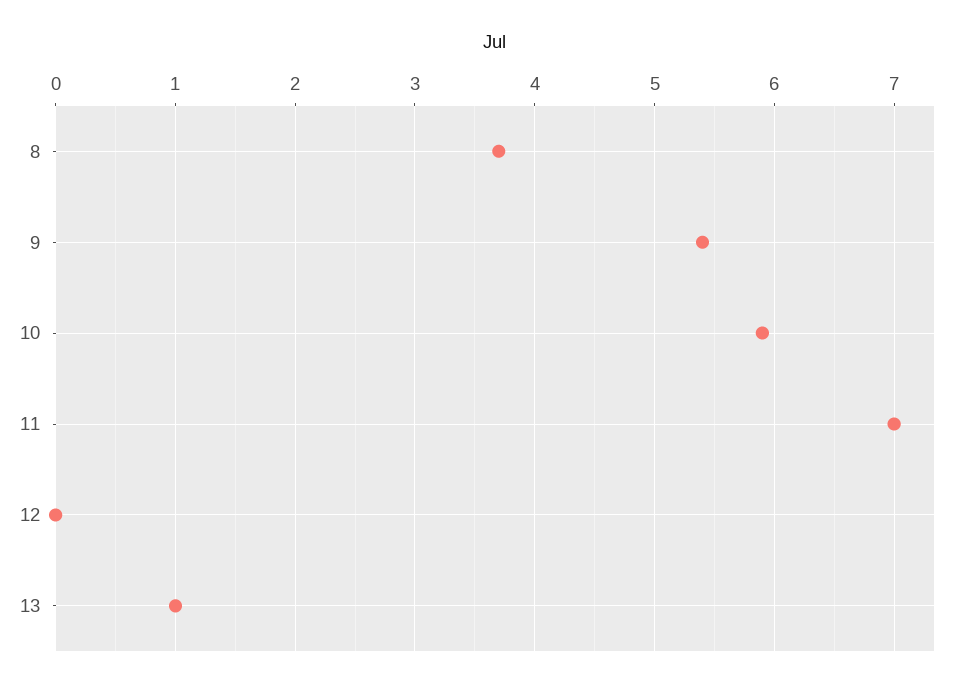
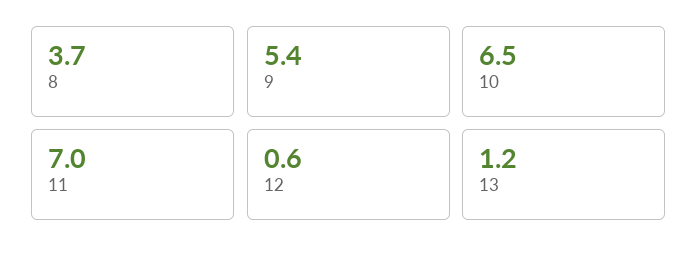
10: 5.9 -> 6.5
12: 0 -> 0.6
13: 1 -> 1.2

